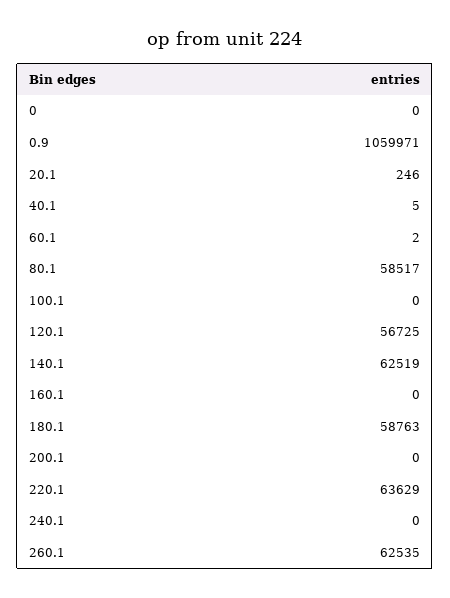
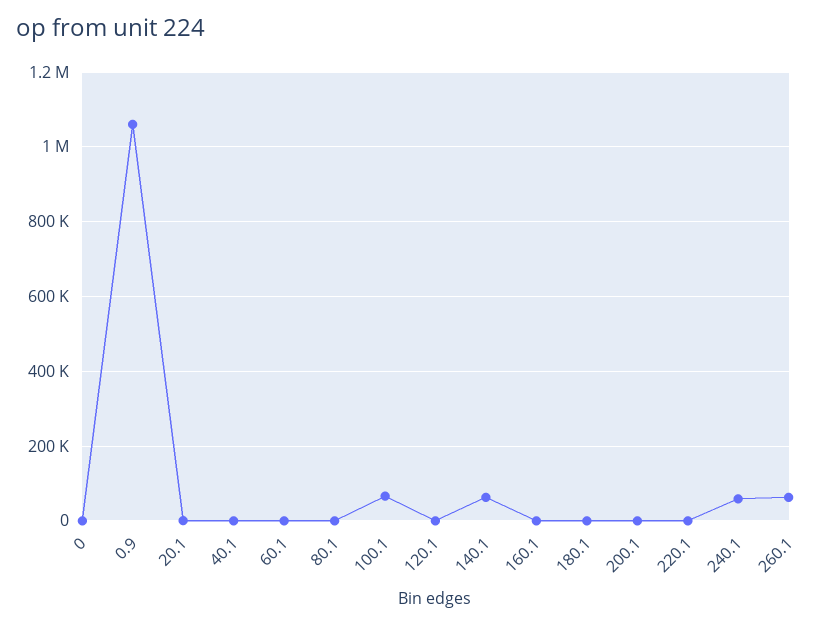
80.1: 58517 -> 0
100.1: 0 -> 60000
120.1: 56725 -> 0
180.1: 58763 -> 0
220.1: 63629 -> 0
240.1: 0 -> 60000

